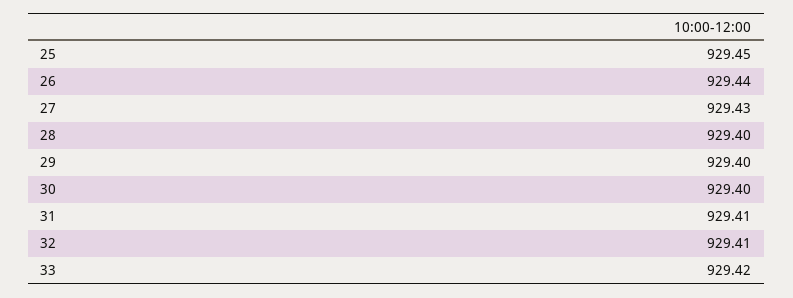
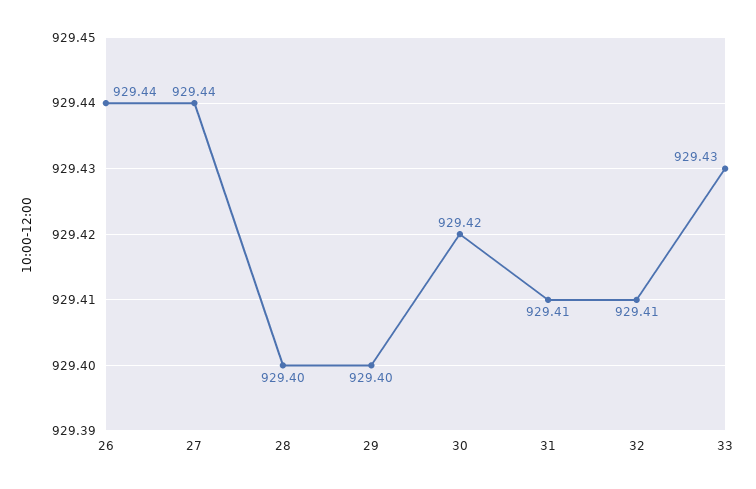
25: 929.45 -> none
27: 929.43 -> 929.44
30: 929.4 -> 929.42
33: 929.42 -> 929.43

